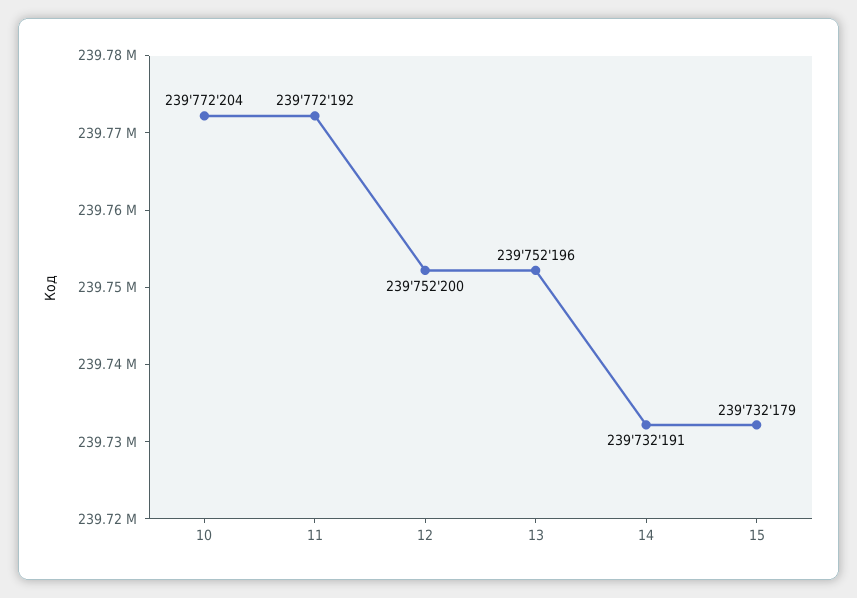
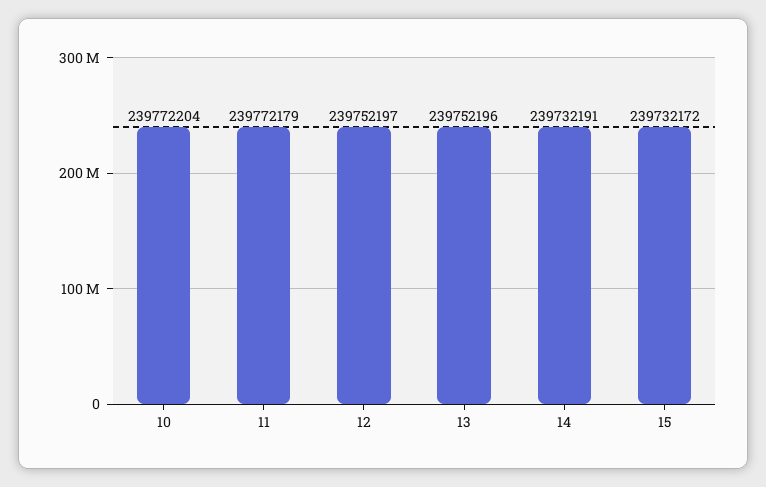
11: 239772192 -> 239772179
12: 239752200 -> 239752197
15: 239732179 -> 239732172

